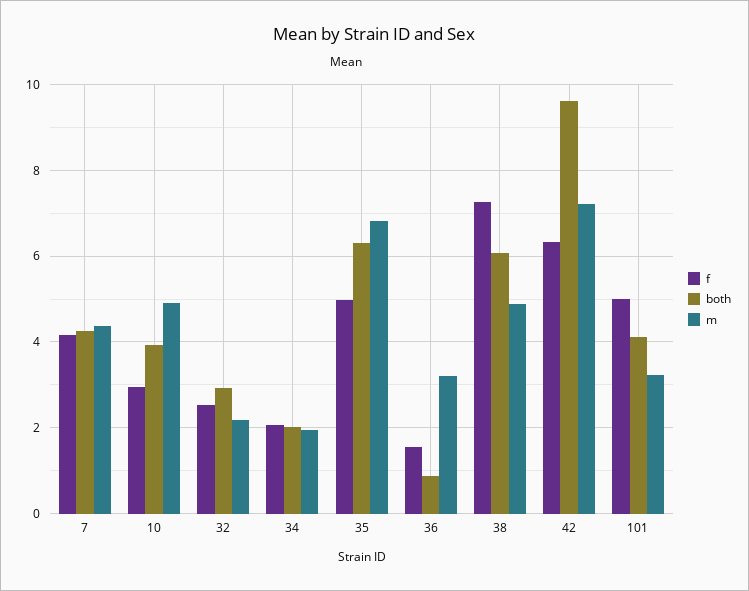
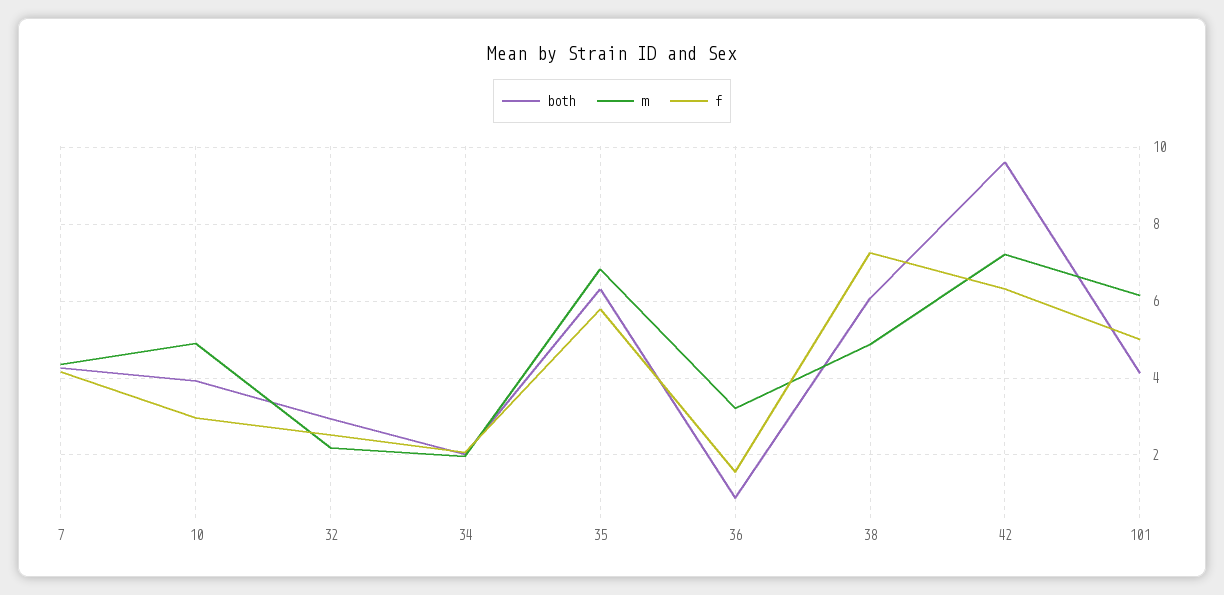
f, 35: 5 -> 5.8
m, 101: 3.2 -> 6.2

